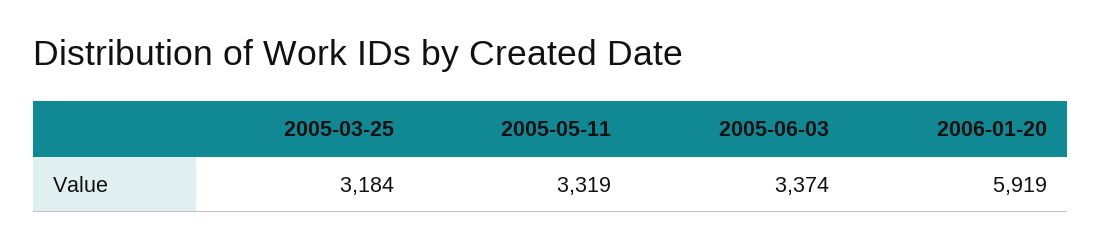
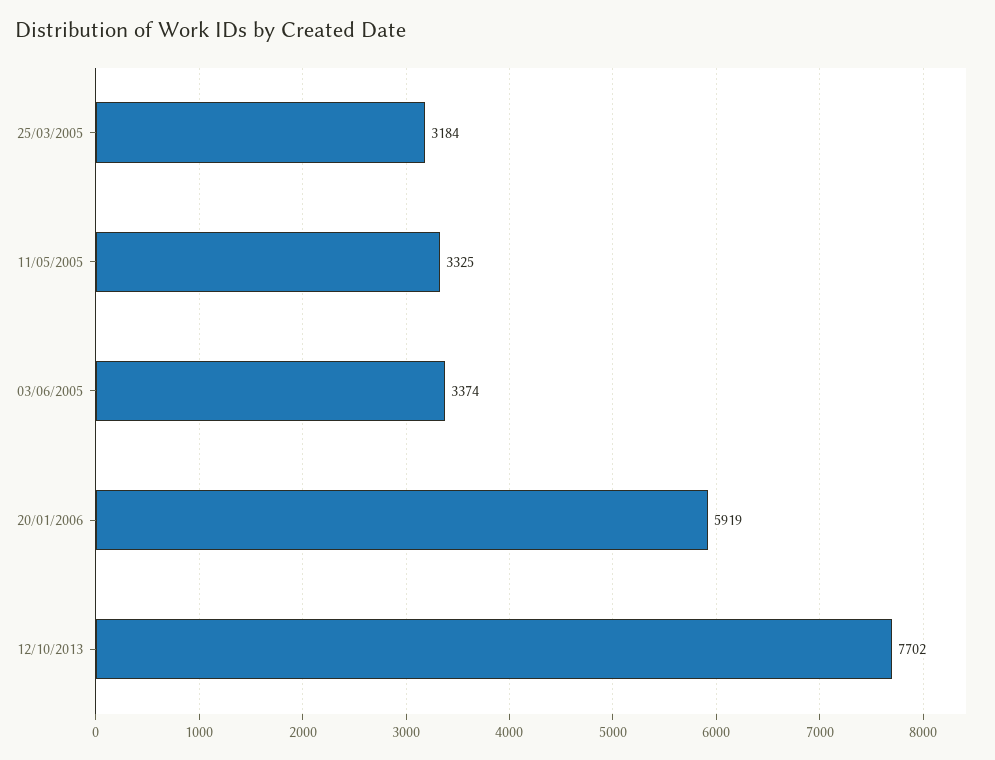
2005-05-11: 3319 -> 3325
12/10/2013: none -> 7702

